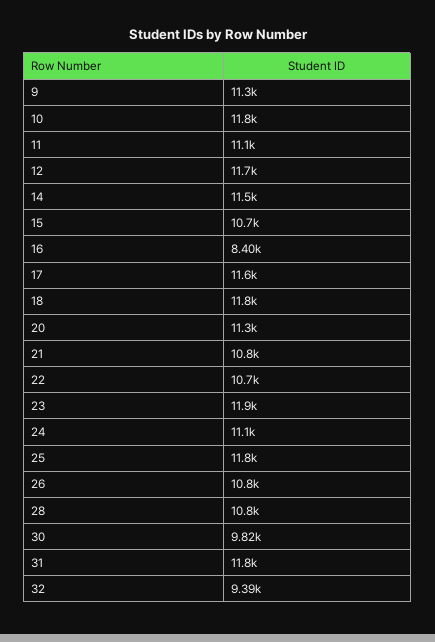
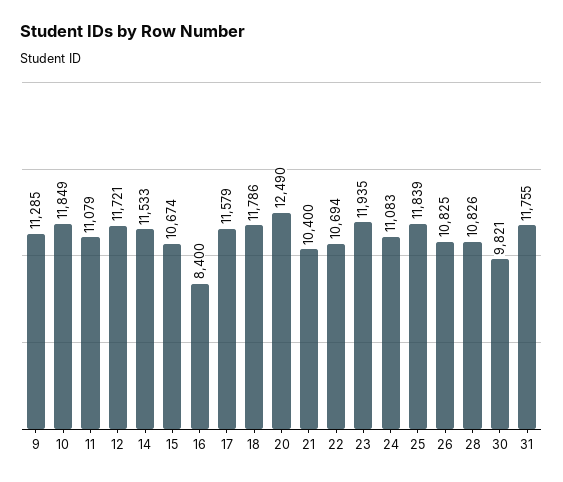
20: 11300 -> 12490
21: 10800 -> 10400
32: 9390 -> none

